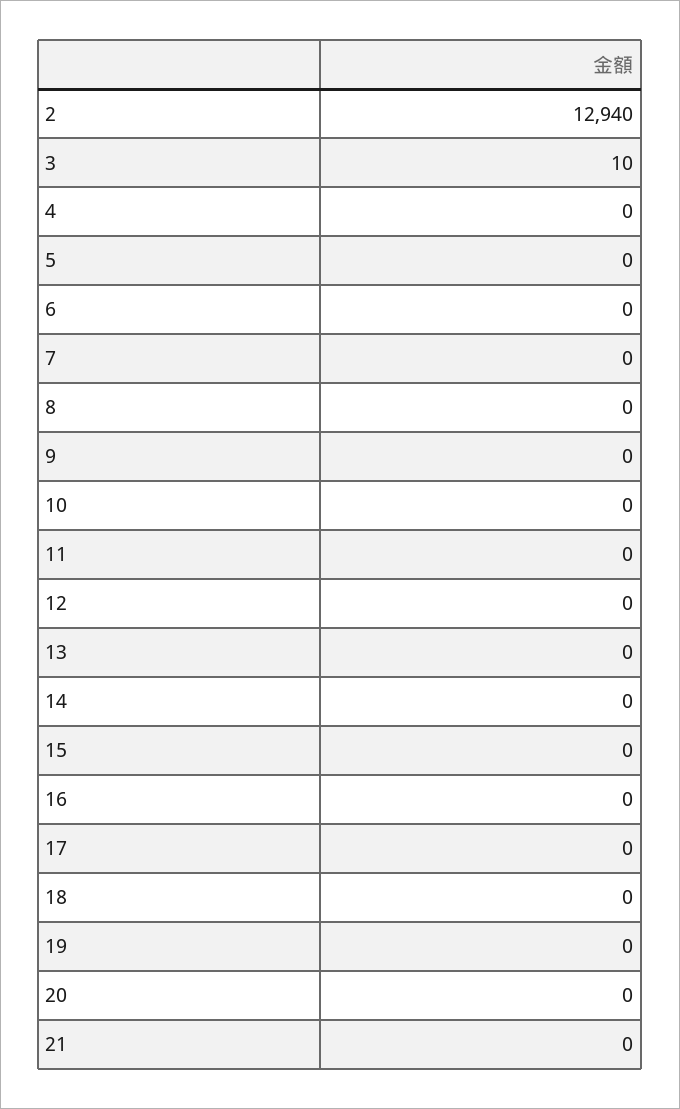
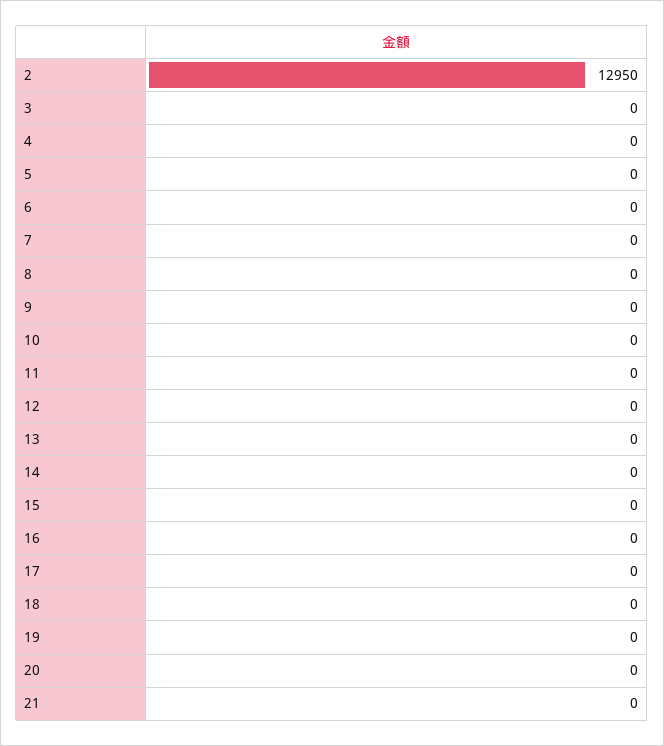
2: 12940 -> 12950
3: 10 -> 0

